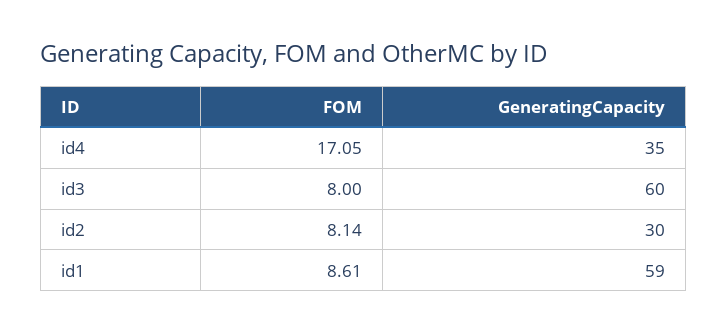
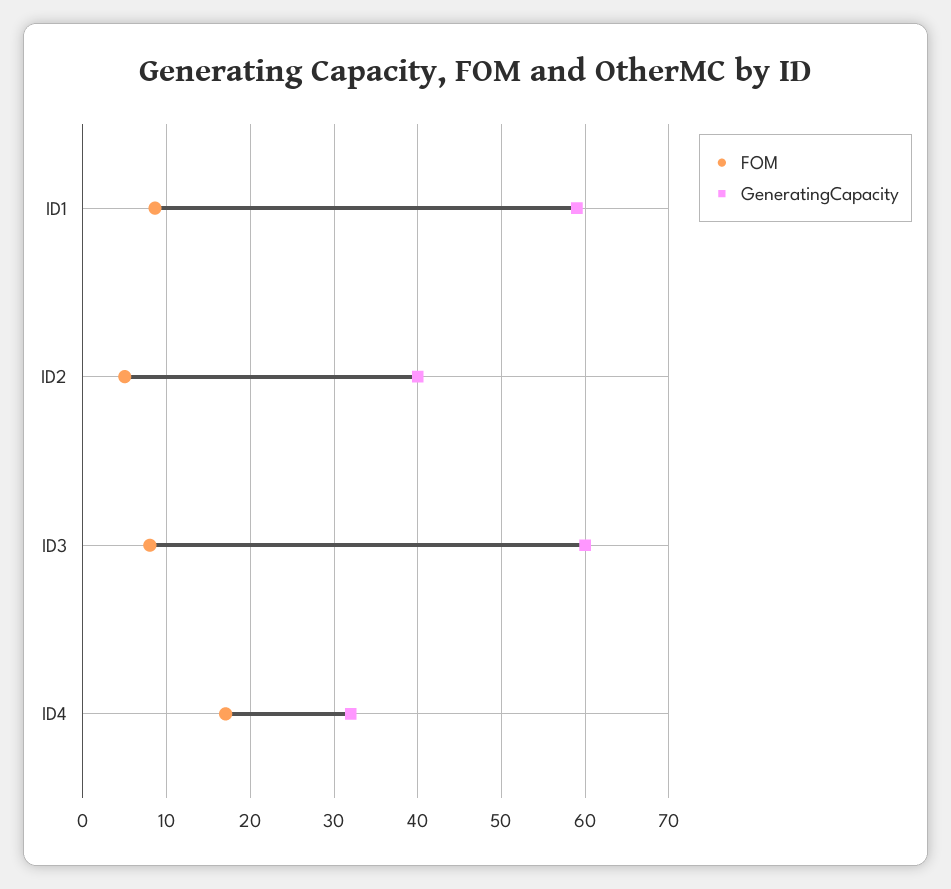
GeneratingCapacity, id4: 35 -> 32
FOM, id2: 8.14 -> 5
GeneratingCapacity, id2: 30 -> 40

